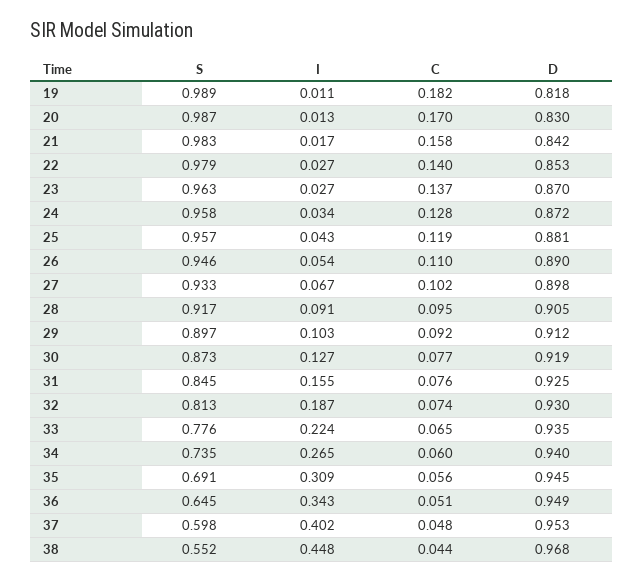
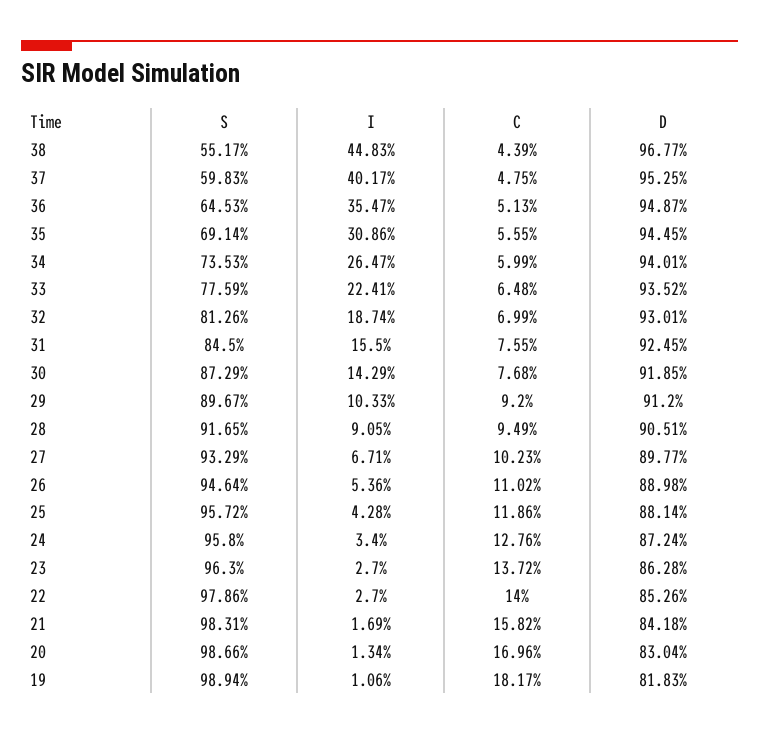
D, 23: 0.87 -> 0.8628
I, 30: 0.127 -> 0.1429
C, 32: 0.074 -> 0.0699
I, 36: 0.343 -> 0.3547

